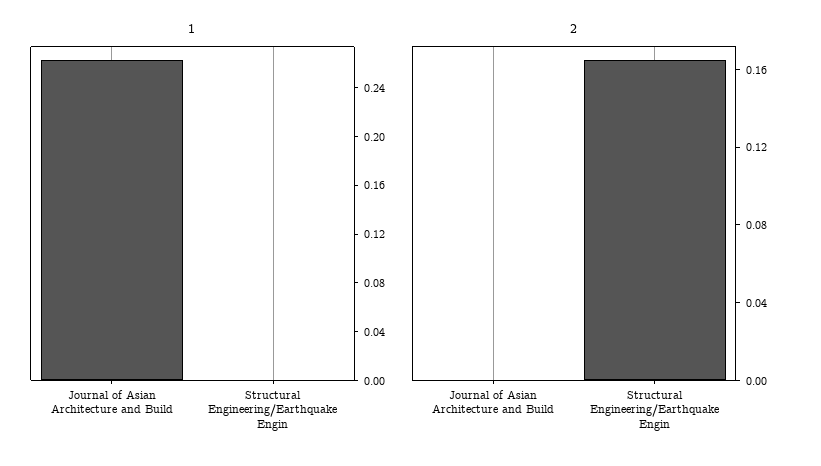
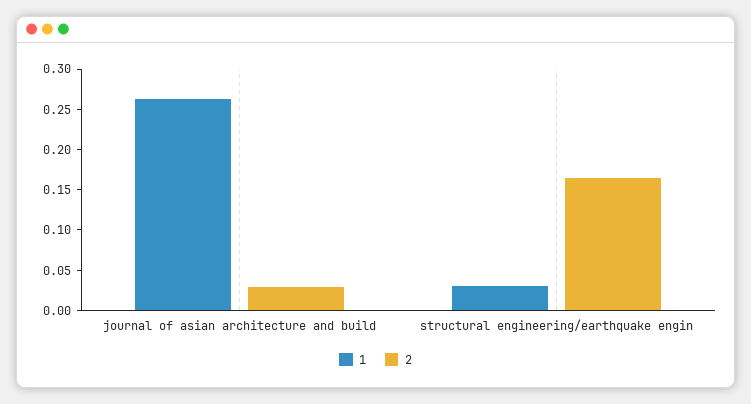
1, Structural Engineering/Earthquake Engin: 0 -> 0.03
2, Journal of Asian Architecture and Build: 0 -> 0.03

